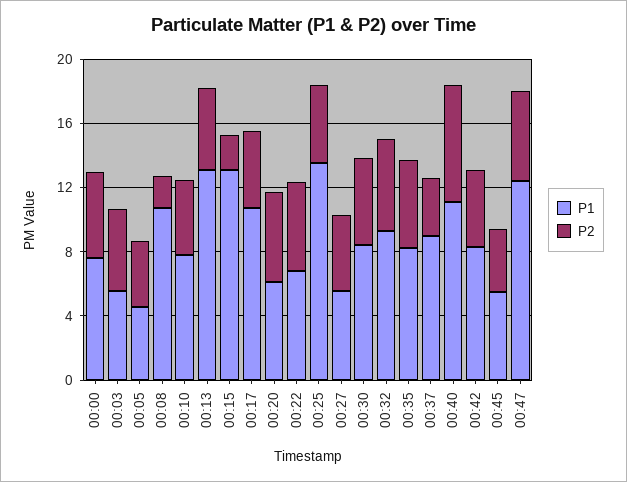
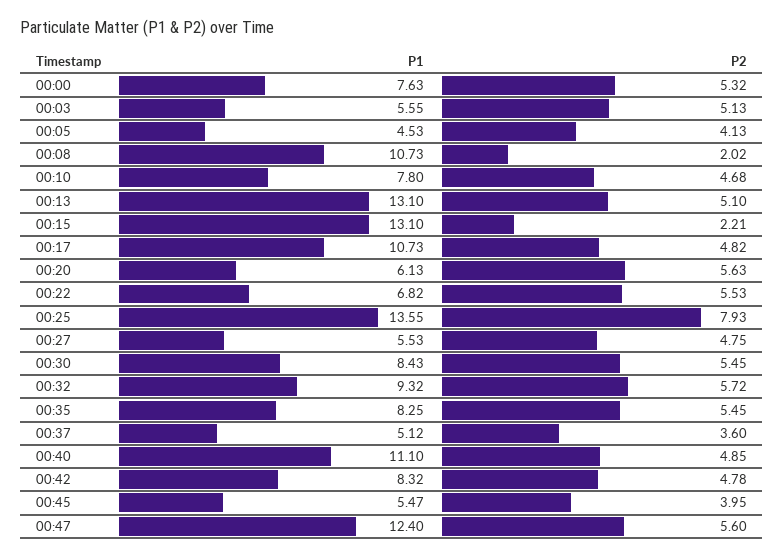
P2, 00:25: 5 -> 7.93
P1, 00:37: 9 -> 5.12
P2, 00:40: 7 -> 4.85

